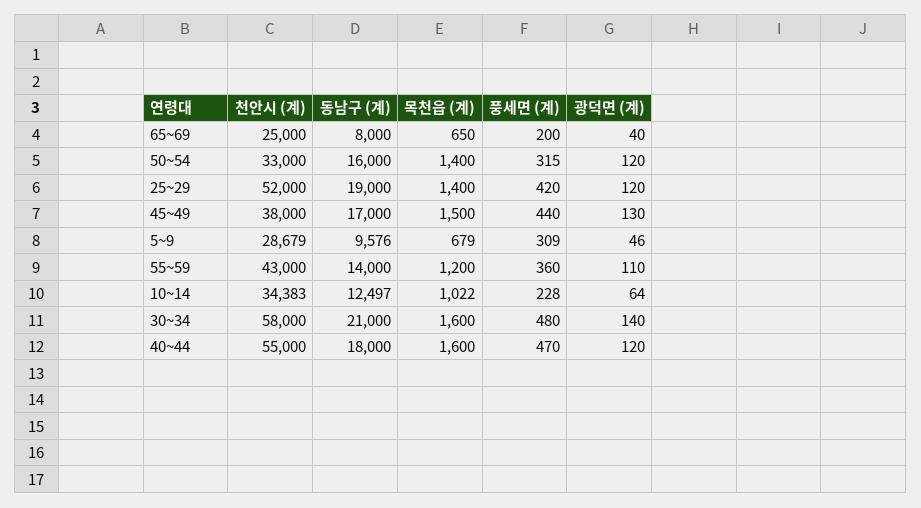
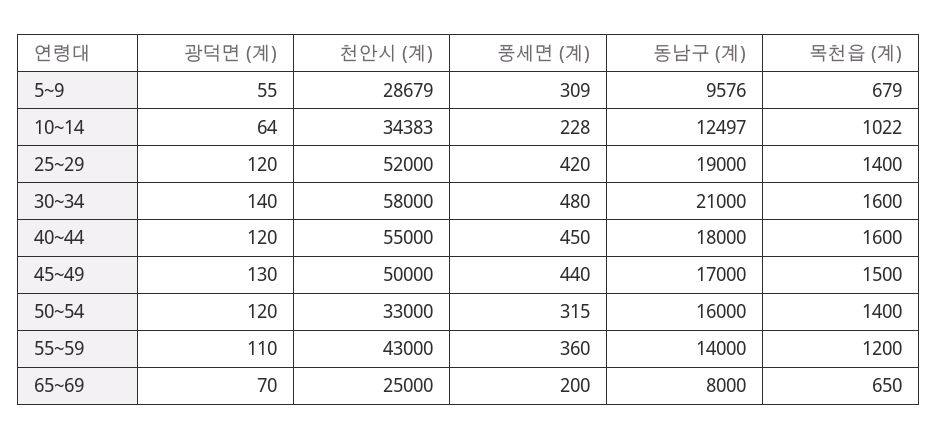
광덕면 (계), 65~69: 40 -> 70
천안시 (계), 45~49: 38000 -> 50000
광덕면 (계), 5~9: 46 -> 55
풍세면 (계), 40~44: 470 -> 450

